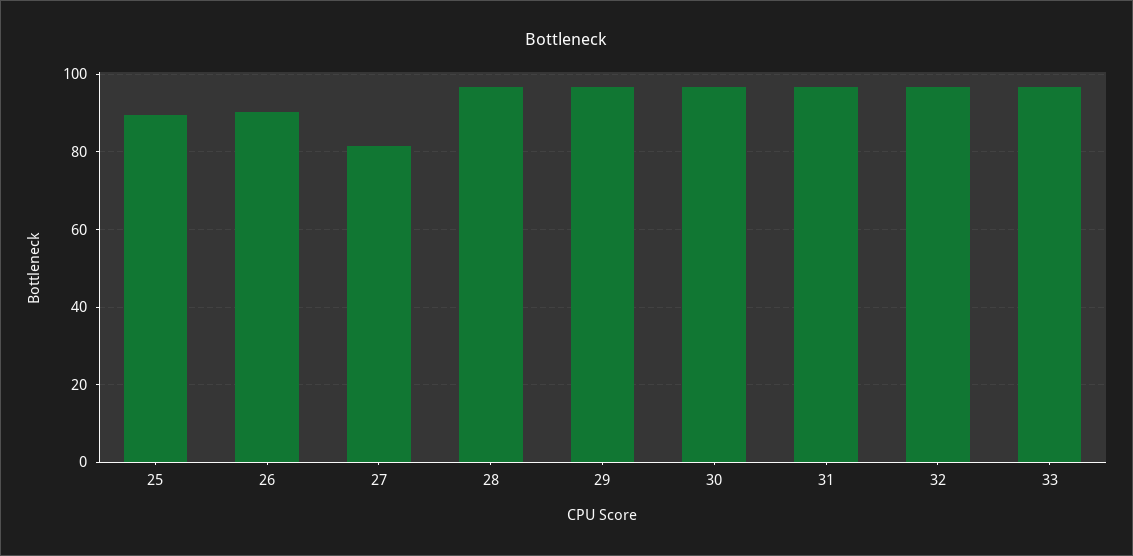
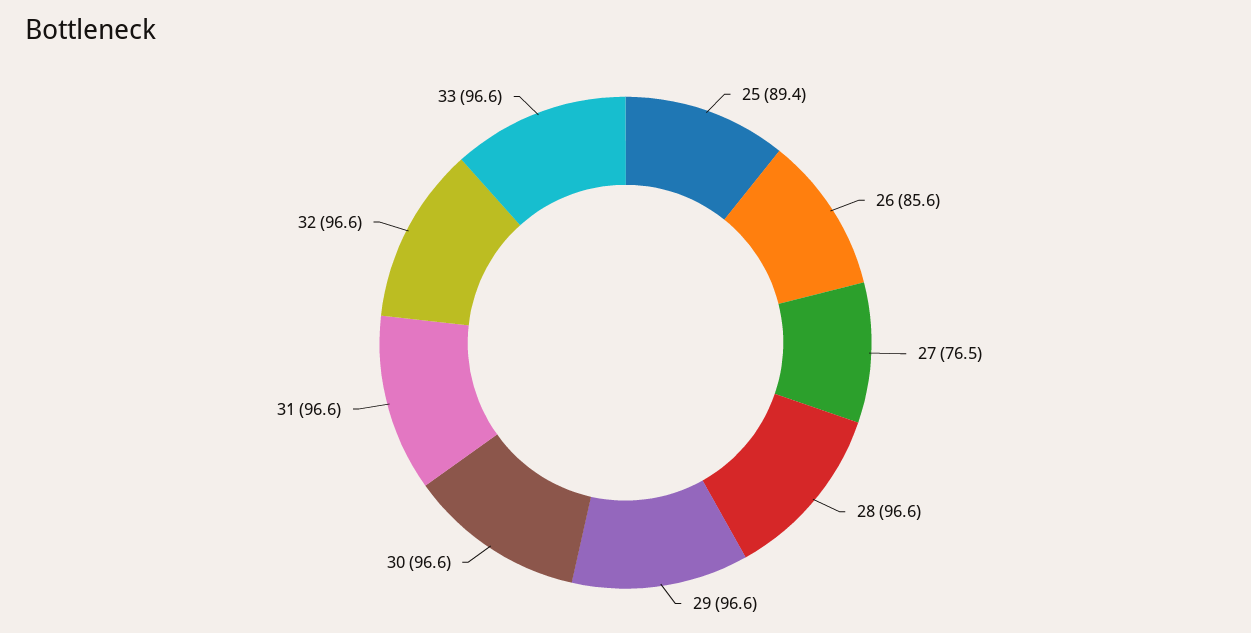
26: 90 -> 85.6
27: 82 -> 76.5

